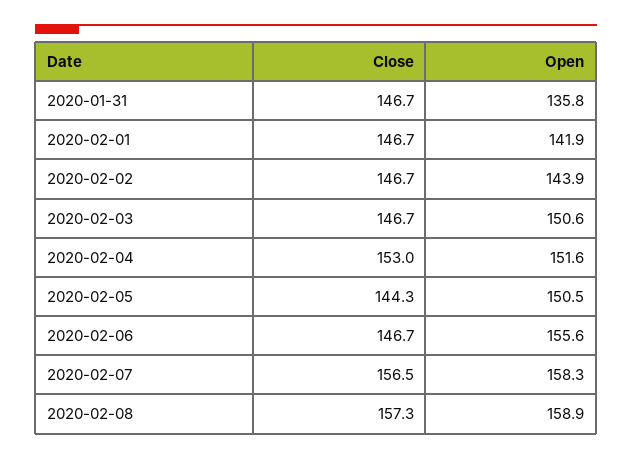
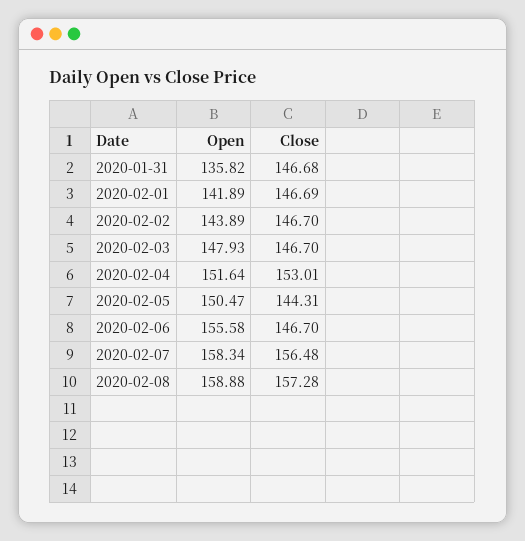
Open, 2020-02-03: 150.6 -> 147.93

